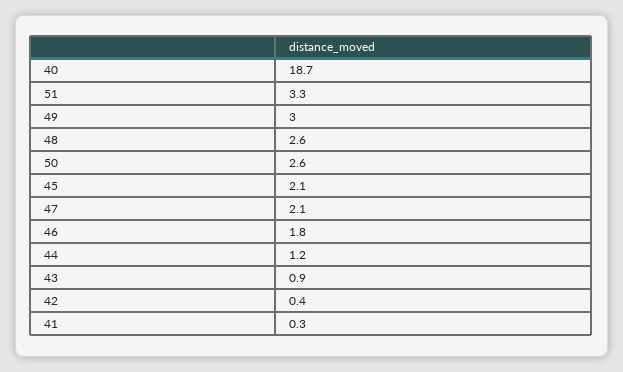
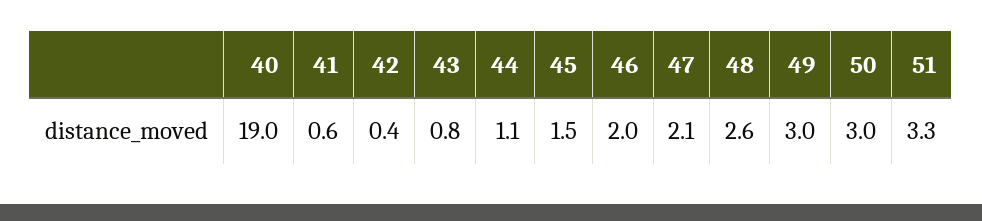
40: 18.7 -> 19
50: 2.6 -> 3
45: 2.1 -> 1.5
46: 1.8 -> 2
44: 1.2 -> 1.1
43: 0.9 -> 0.8
41: 0.3 -> 0.6

